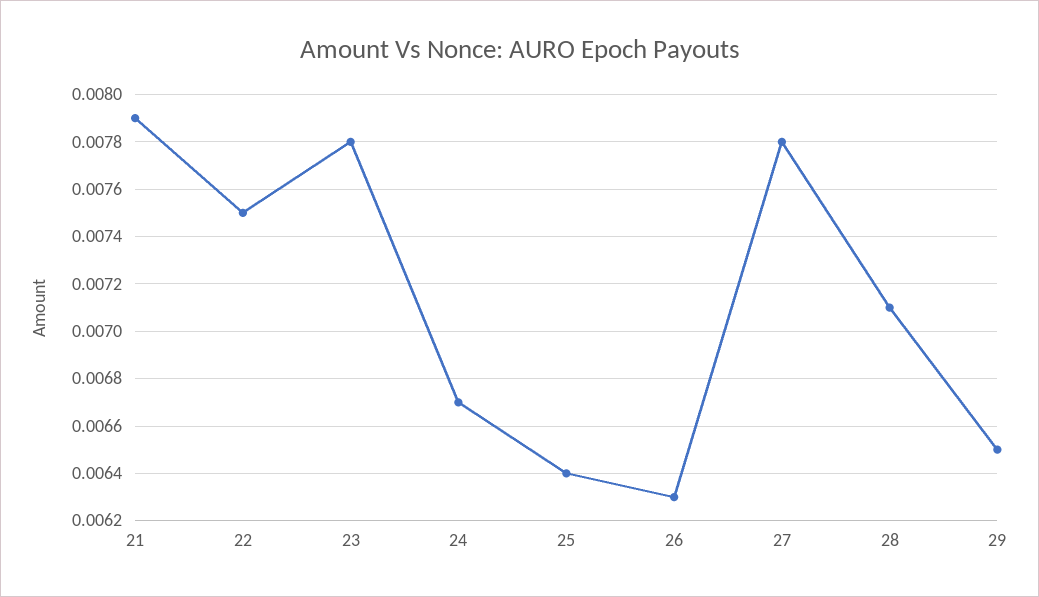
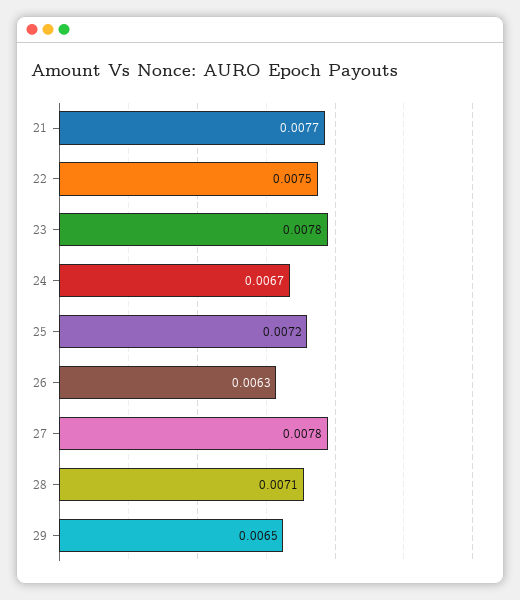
21: 0.0079 -> 0.0077
25: 0.0064 -> 0.0072

